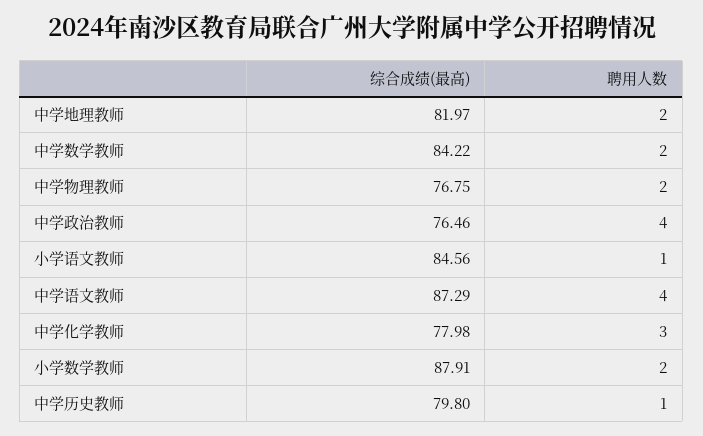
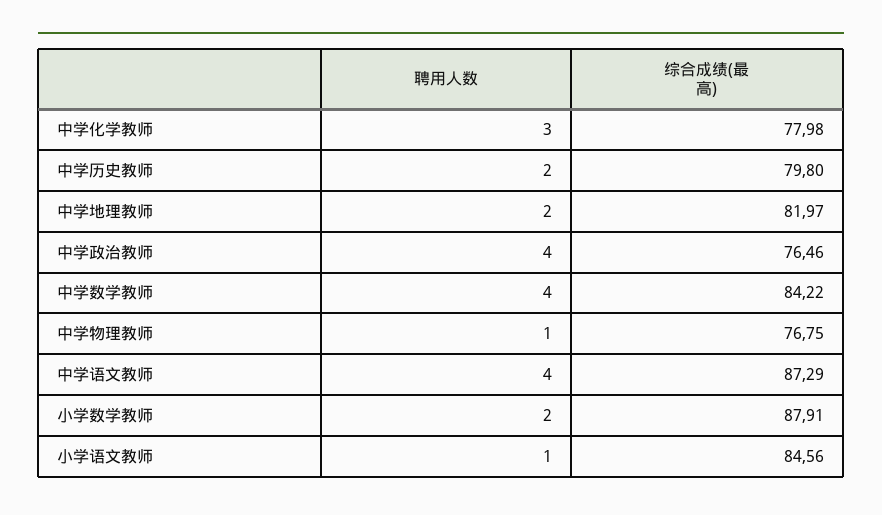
聘用人数, 中学数学教师: 2 -> 4
聘用人数, 中学物理教师: 2 -> 1
聘用人数, 中学历史教师: 1 -> 2

